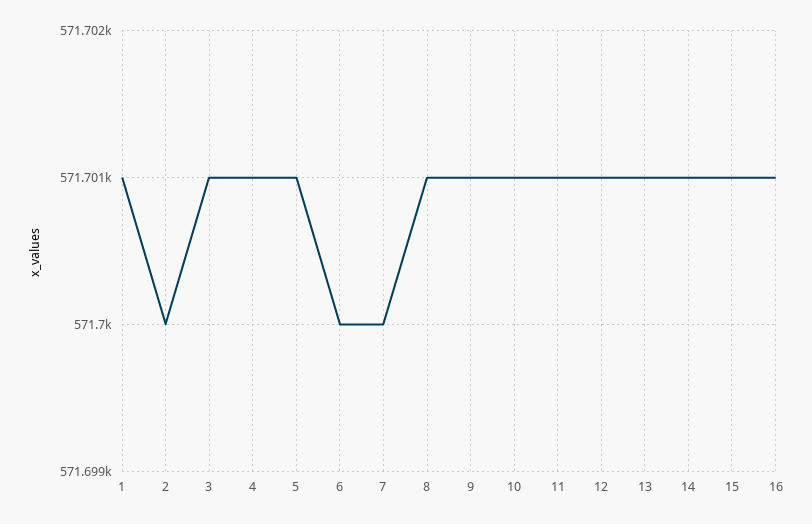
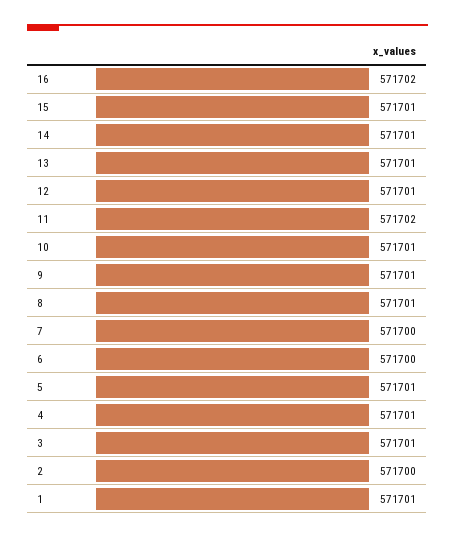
11: 571701 -> 571702
16: 571701 -> 571702

